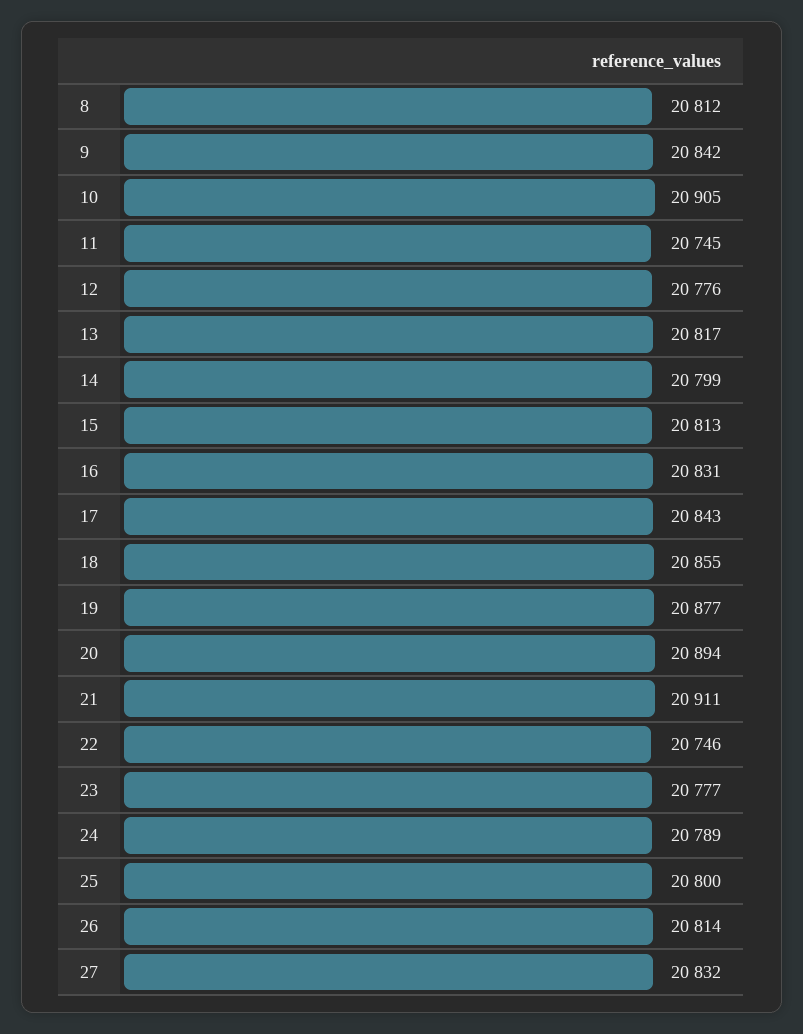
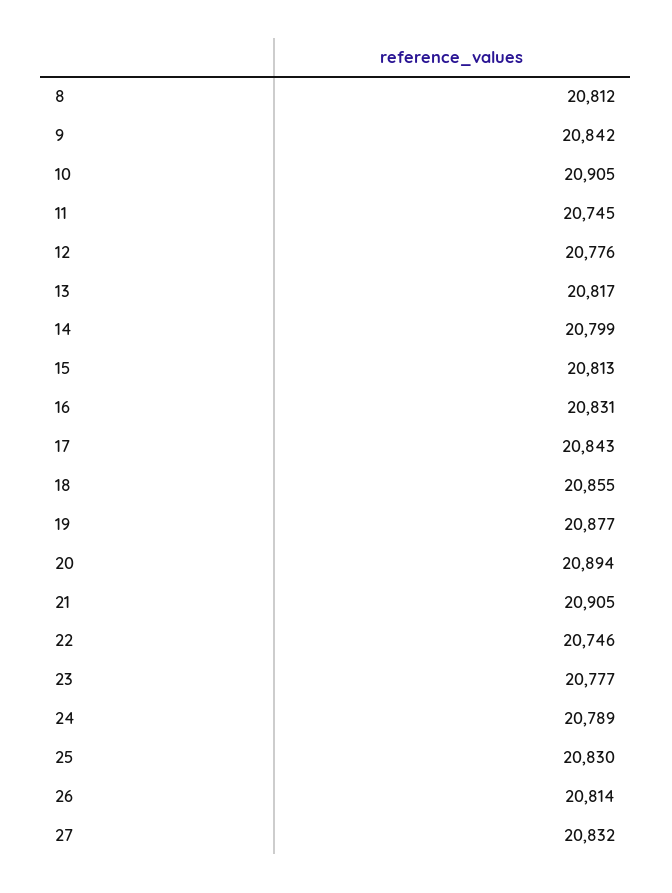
21: 20911 -> 20905
25: 20800 -> 20830

